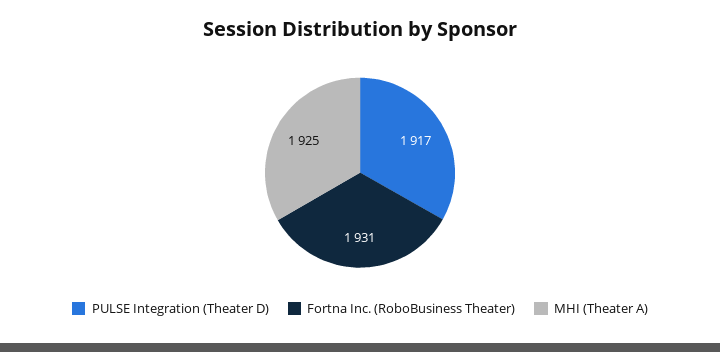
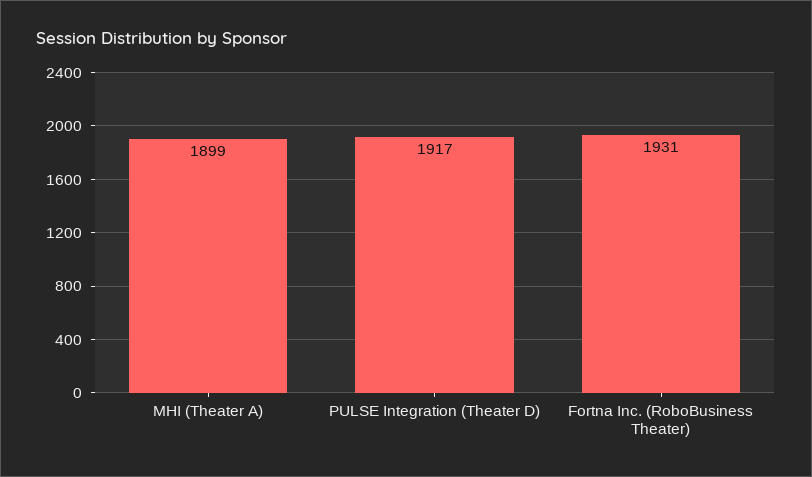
MHI (Theater A): 1925 -> 1899

